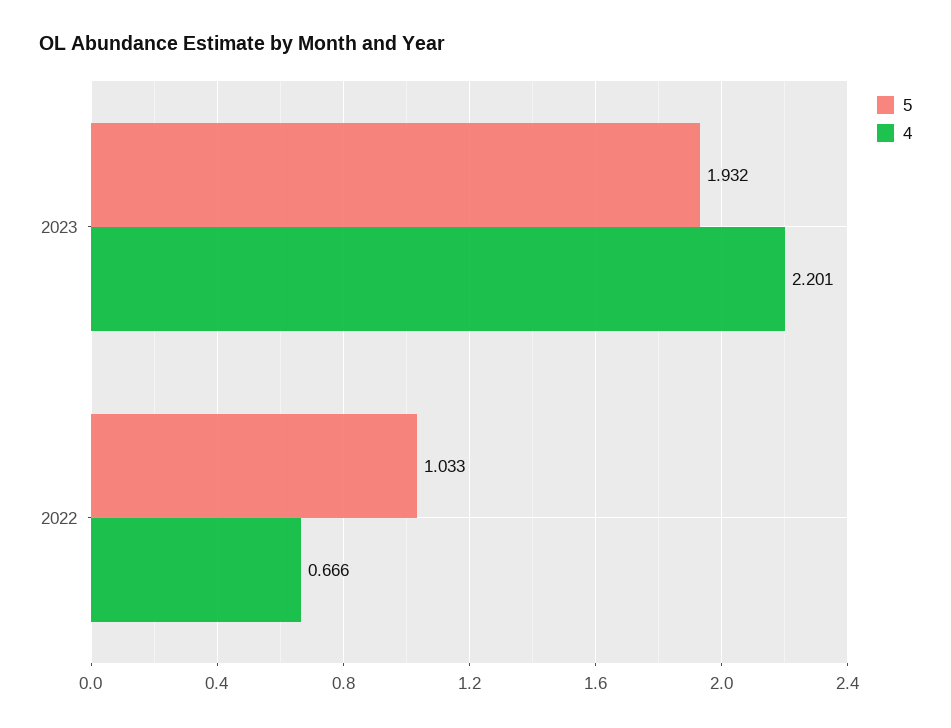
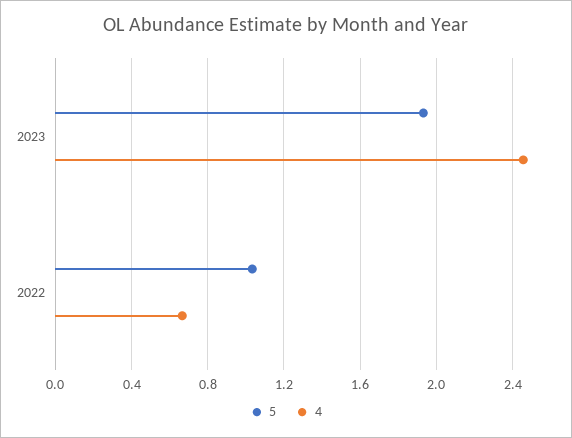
4, 2023: 2.201 -> 2.45

